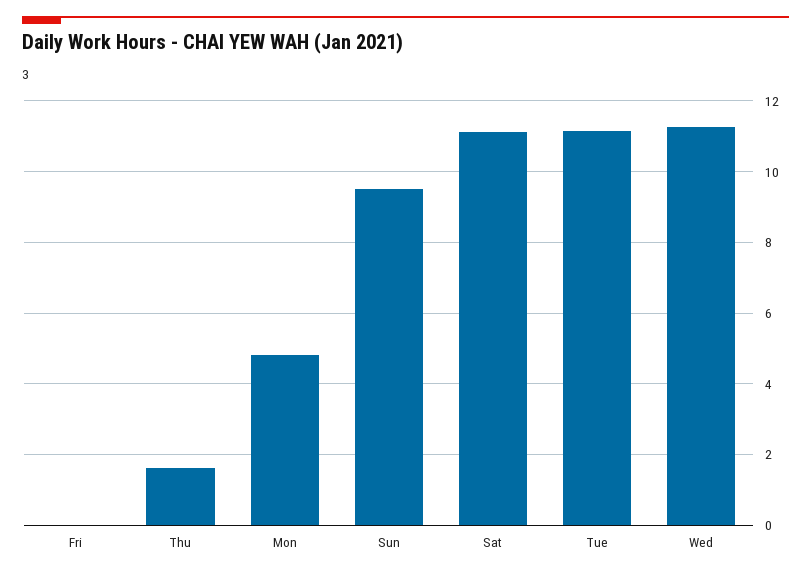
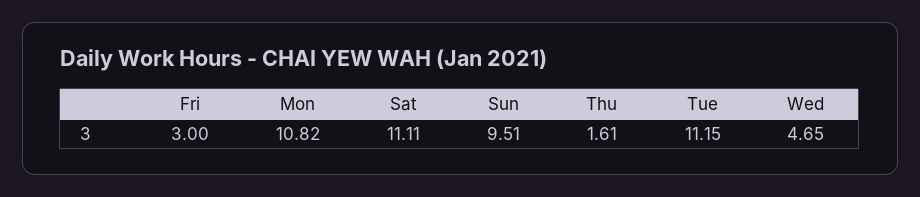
Fri: 0 -> 3
Mon: 4.8 -> 10.82
Wed: 11.2 -> 4.65

